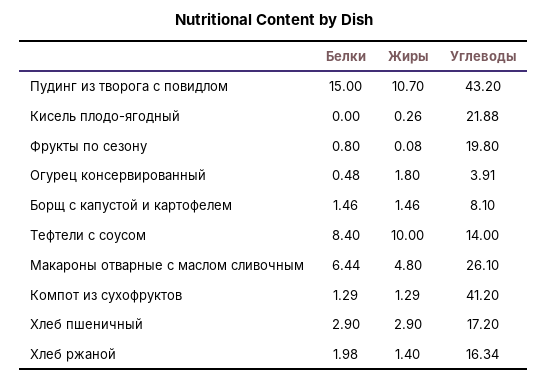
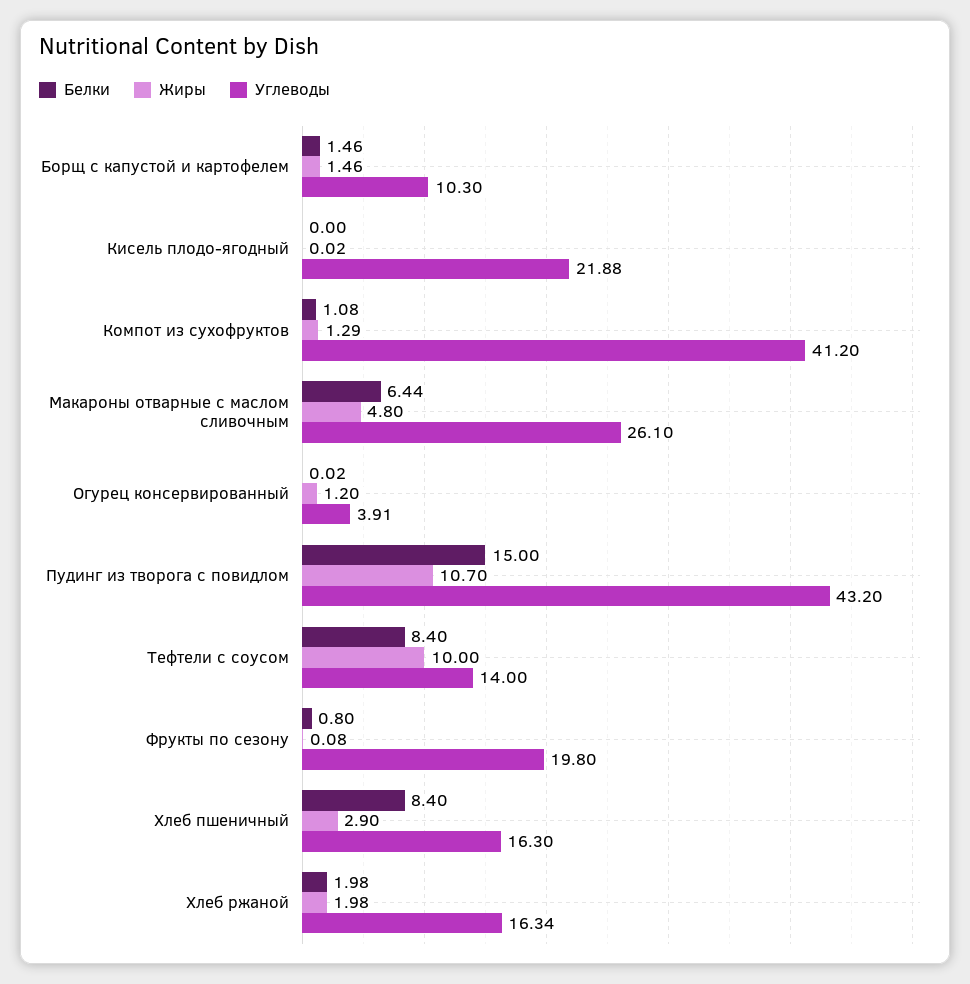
Жиры, Кисель плодо-ягодный: 0.26 -> 0.02
Белки, Огурец консервированный: 0.48 -> 0.02
Жиры, Огурец консервированный: 1.8 -> 1.2
Углеводы, Борщ с капустой и картофелем: 8.1 -> 10.3
Белки, Компот из сухофруктов: 1.29 -> 1.08
Белки, Хлеб пшеничный: 2.9 -> 8.4
Углеводы, Хлеб пшеничный: 17.2 -> 16.3
Жиры, Хлеб ржаной: 1.4 -> 1.98

